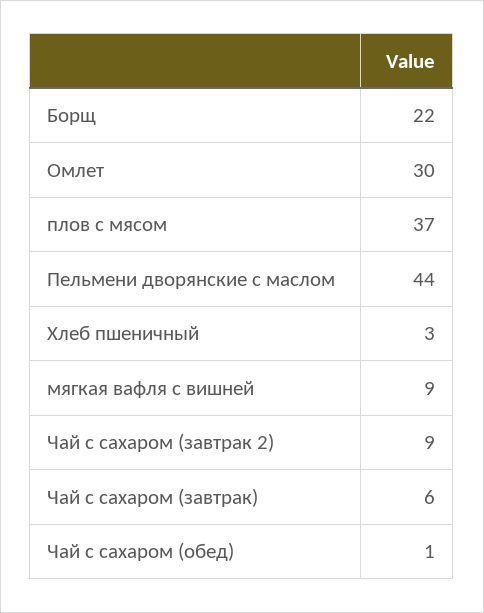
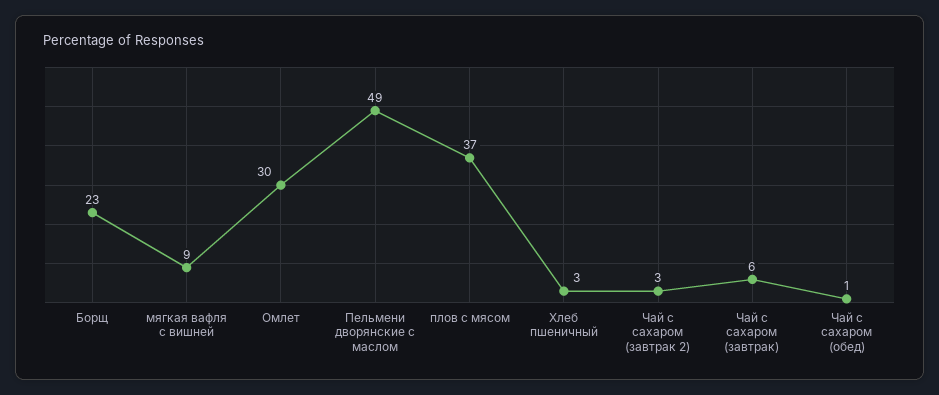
Борщ: 22 -> 23
Пельмени дворянские с маслом: 44 -> 49
Чай с сахаром (завтрак 2): 9 -> 3

